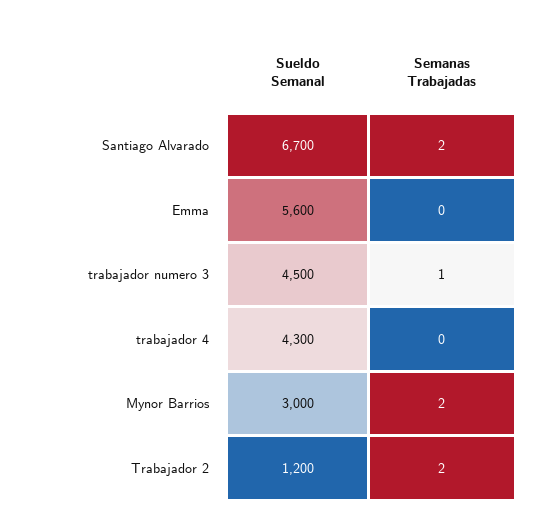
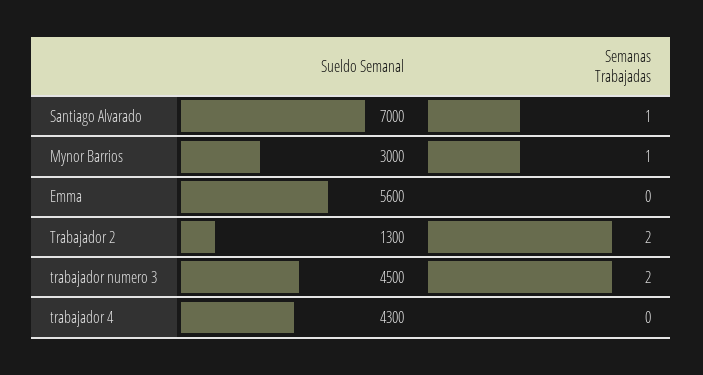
Sueldo Semanal, Santiago Alvarado: 6700 -> 7000
Semanas Trabajadas, Santiago Alvarado: 2 -> 1
Semanas Trabajadas, trabajador numero 3: 1 -> 2
Semanas Trabajadas, Mynor Barrios: 2 -> 1
Sueldo Semanal, Trabajador 2: 1200 -> 1300

